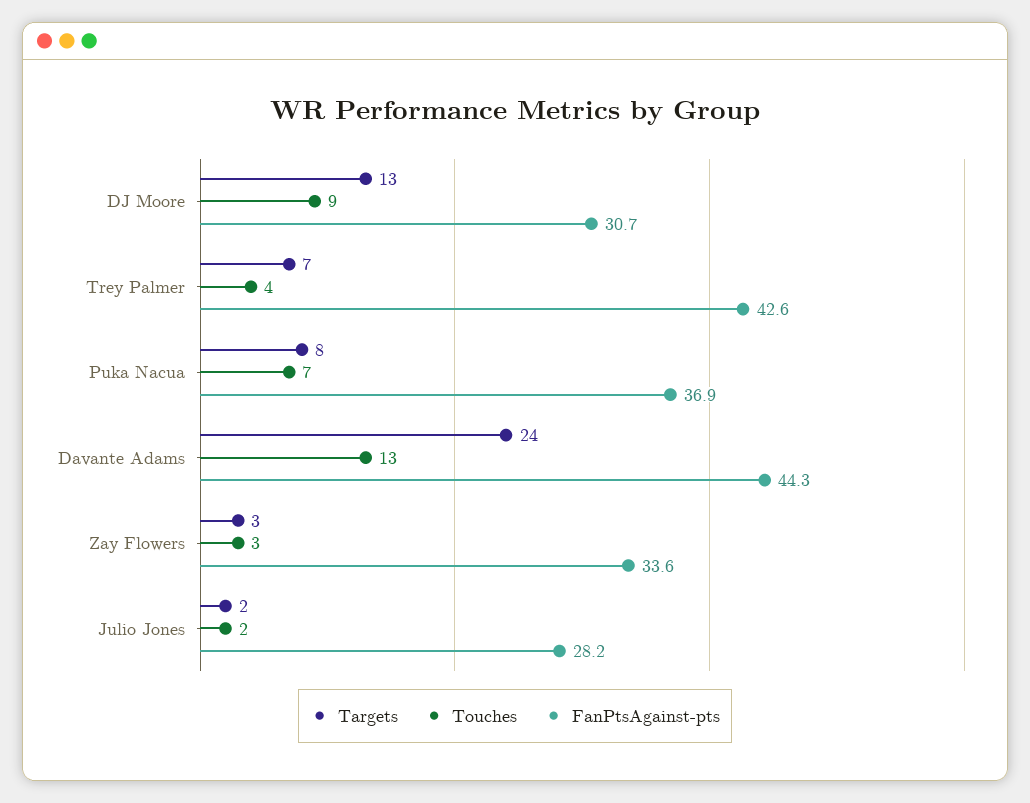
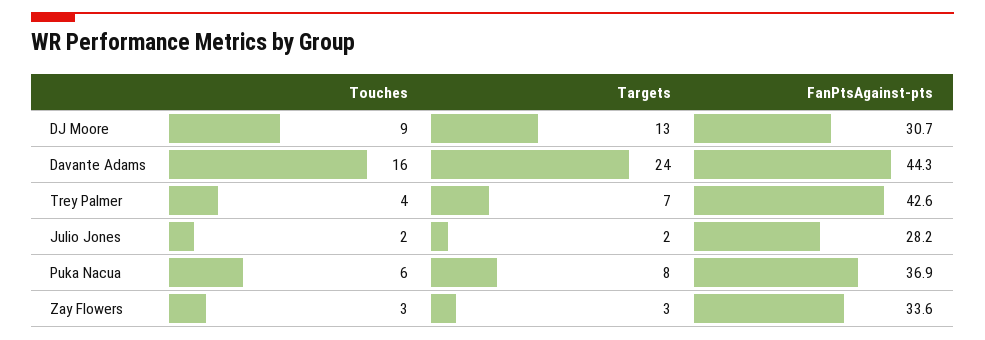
Touches, Puka Nacua: 7 -> 6
Touches, Davante Adams: 13 -> 16

